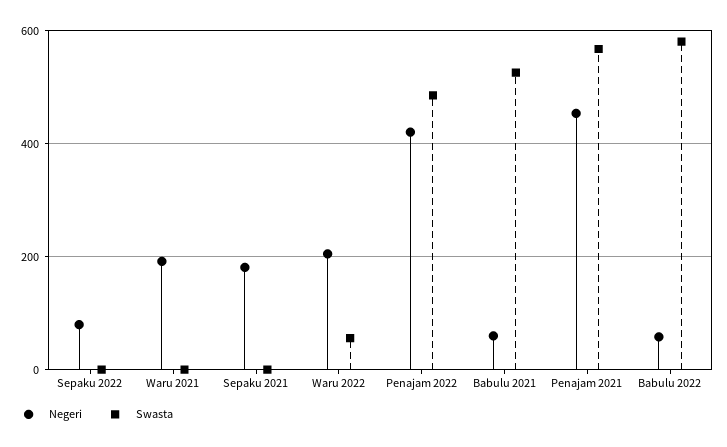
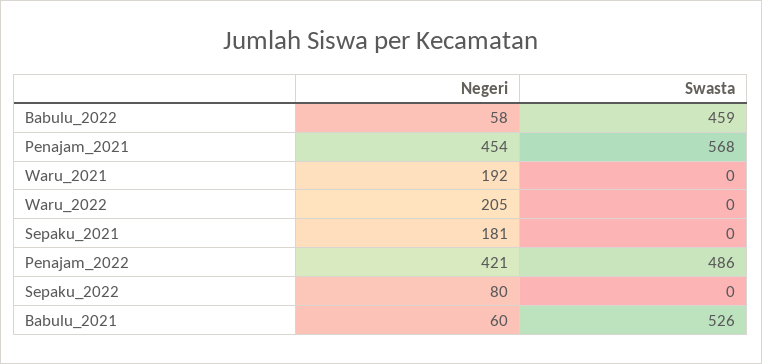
Swasta, Waru 2022: 60 -> 0
Swasta, Babulu 2022: 580 -> 459

